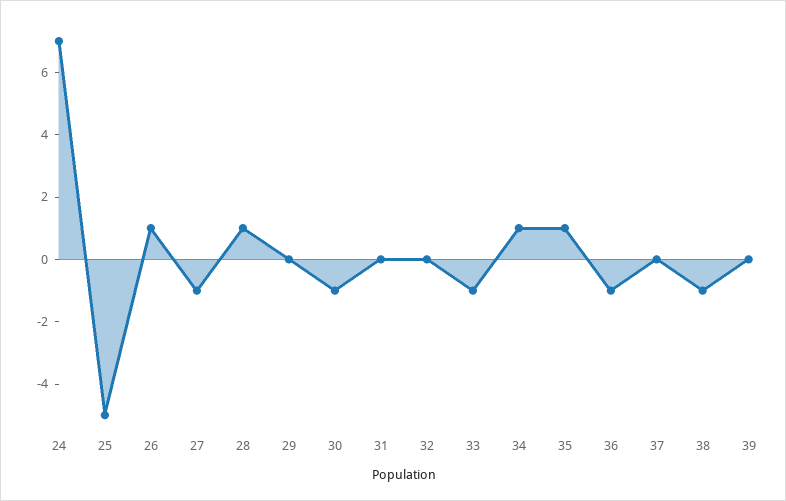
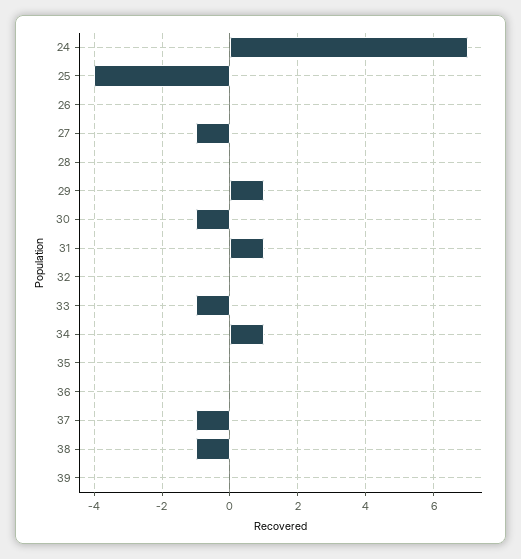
25: -5 -> -4
26: 1 -> 0
28: 1 -> 0
29: 0 -> 1
31: 0 -> 1
35: 1 -> 0
36: -1 -> 0
37: 0 -> -1

